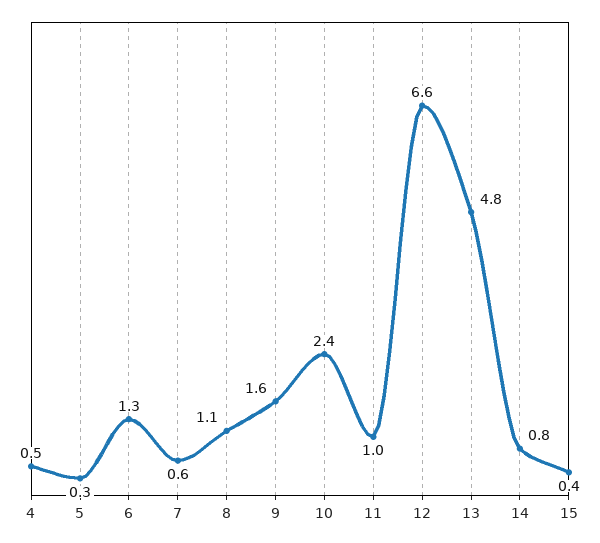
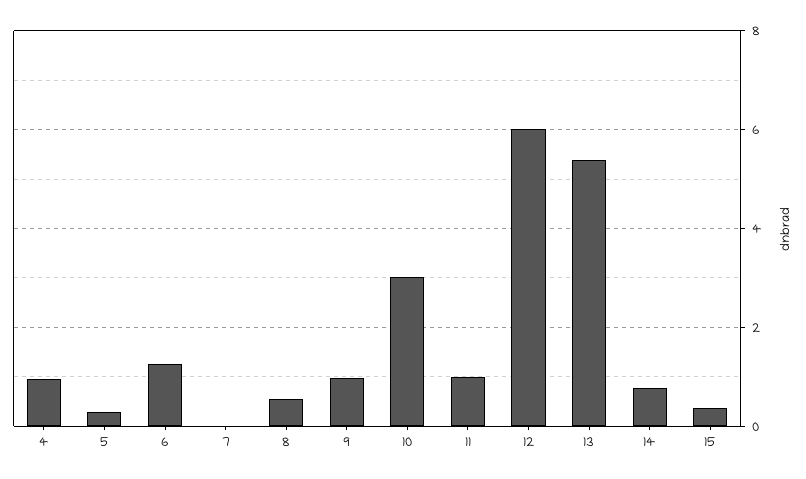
4: 0.5 -> 1
7: 0.6 -> 0
8: 1.1 -> 0.6
9: 1.6 -> 1
10: 2.4 -> 3
12: 6.6 -> 6
13: 4.8 -> 5.4

